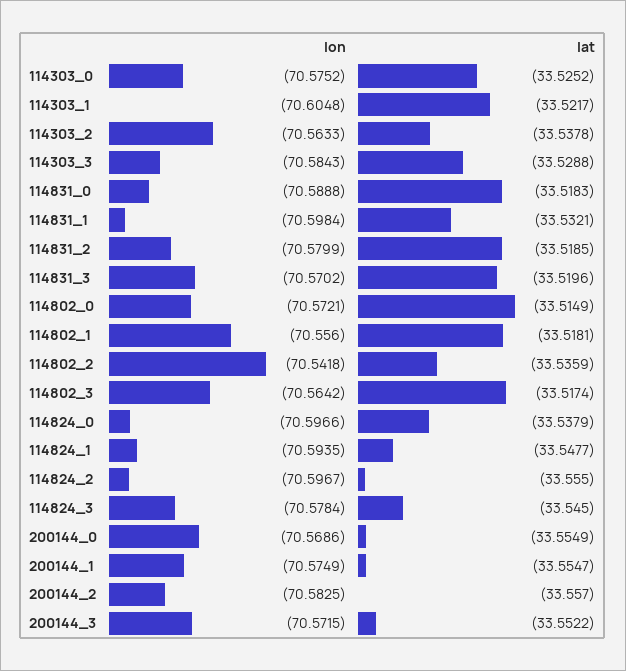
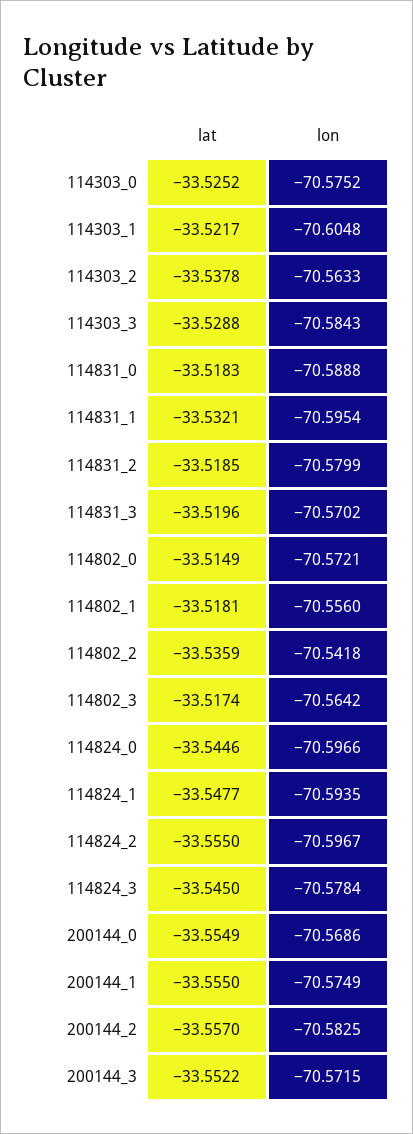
lon, 114831_1: -70.5984 -> -70.5954
lat, 114824_0: -33.5379 -> -33.5446
lat, 200144_1: -33.5547 -> -33.555

